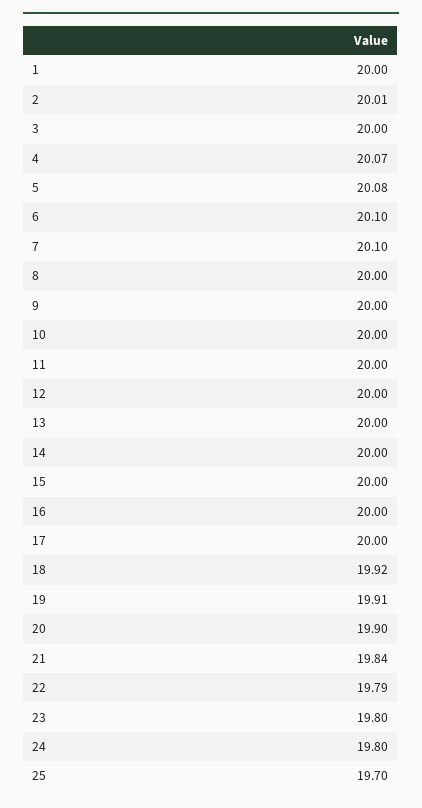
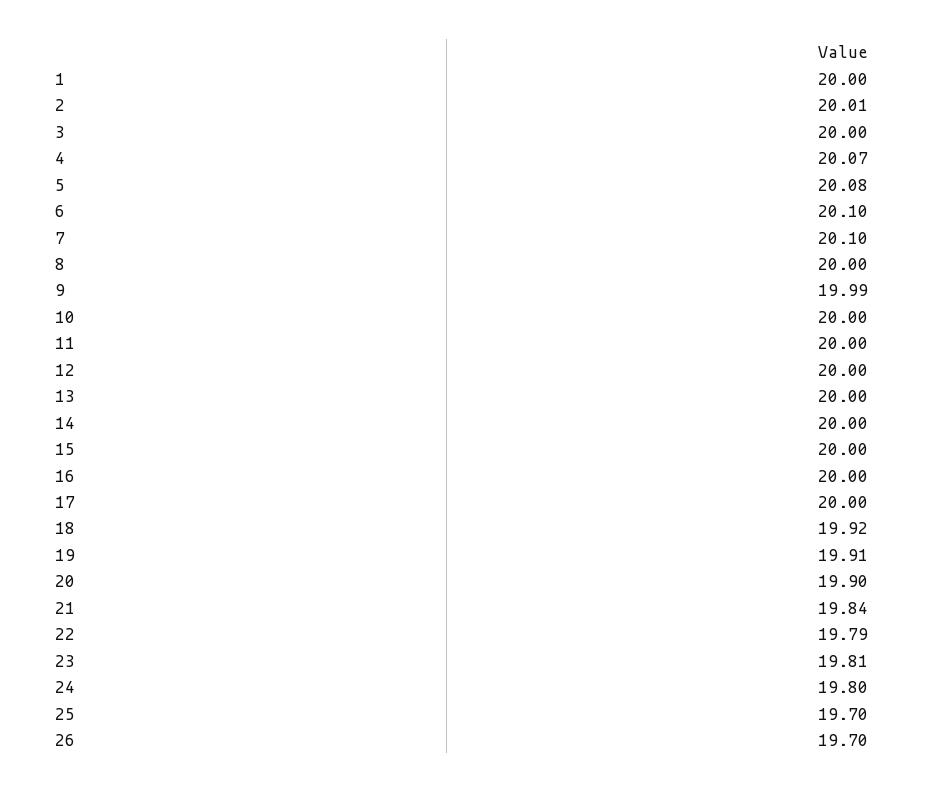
9: 20 -> 19.99
23: 19.8 -> 19.81
26: none -> 19.7

